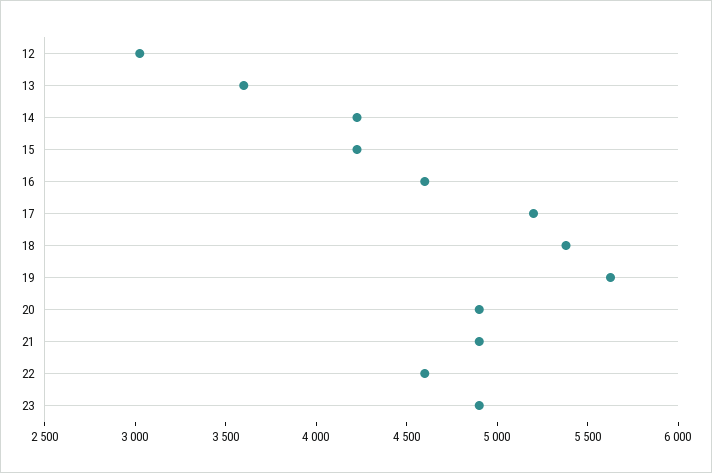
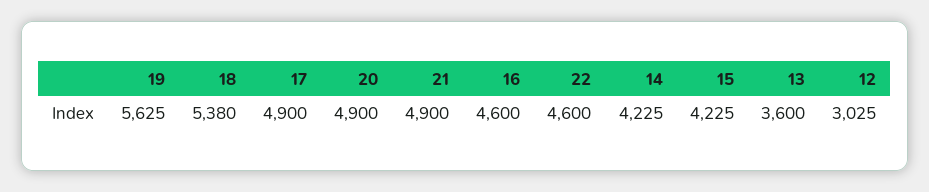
17: 5200 -> 4900
23: 4900 -> none

